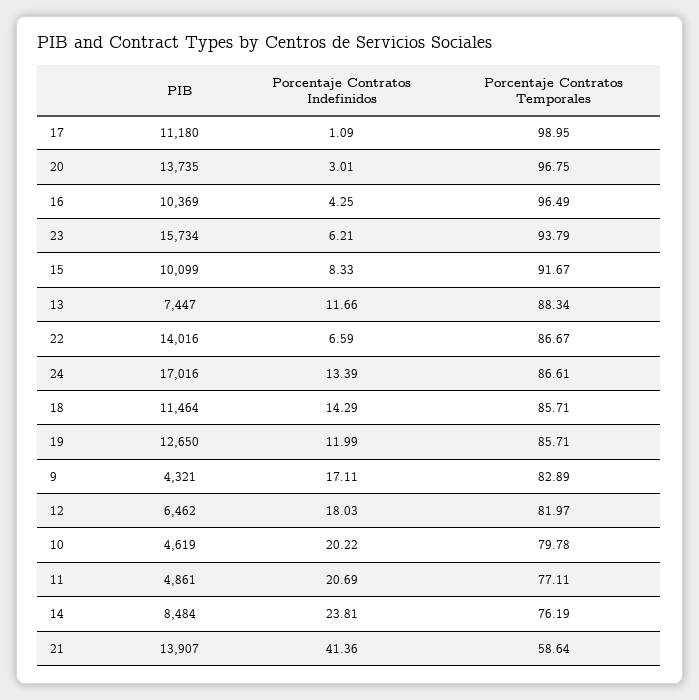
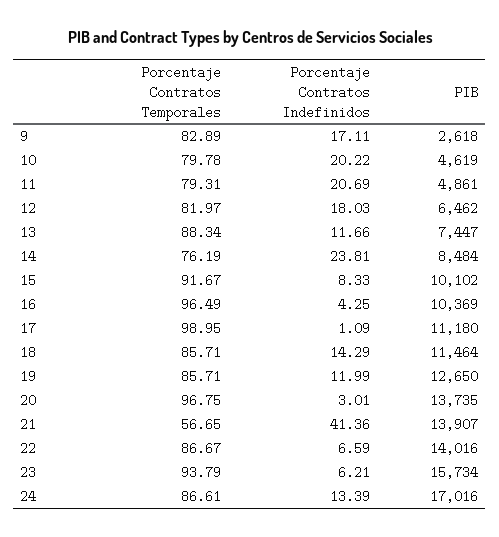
PIB, 15: 10099 -> 10102
PIB, 9: 4321 -> 2618
Porcentaje Contratos Temporales, 11: 77.11 -> 79.31
Porcentaje Contratos Temporales, 21: 58.64 -> 56.65

